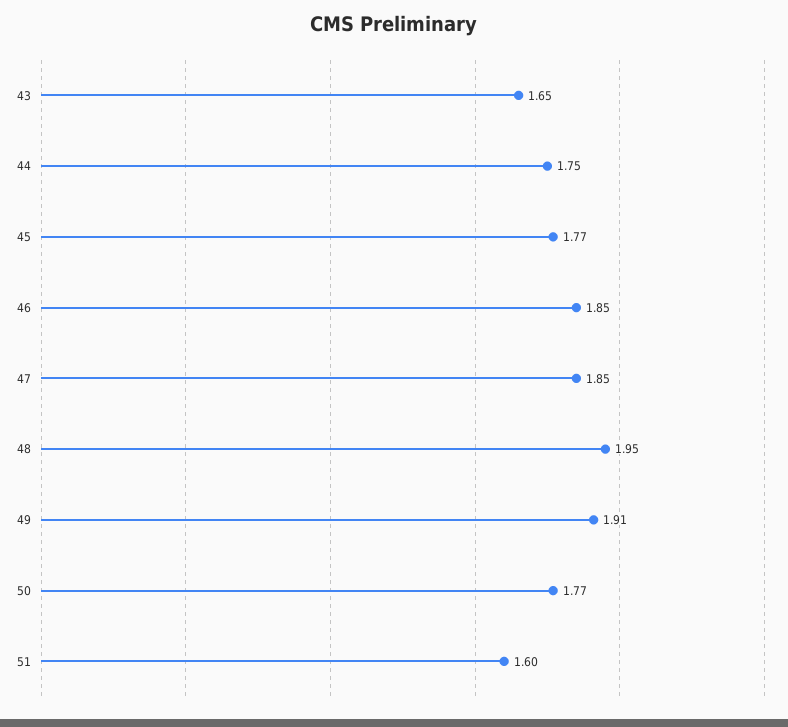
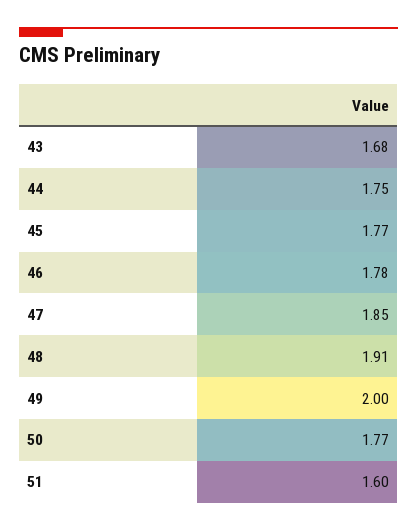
43: 1.65 -> 1.68
46: 1.85 -> 1.78
48: 1.95 -> 1.91
49: 1.91 -> 2

